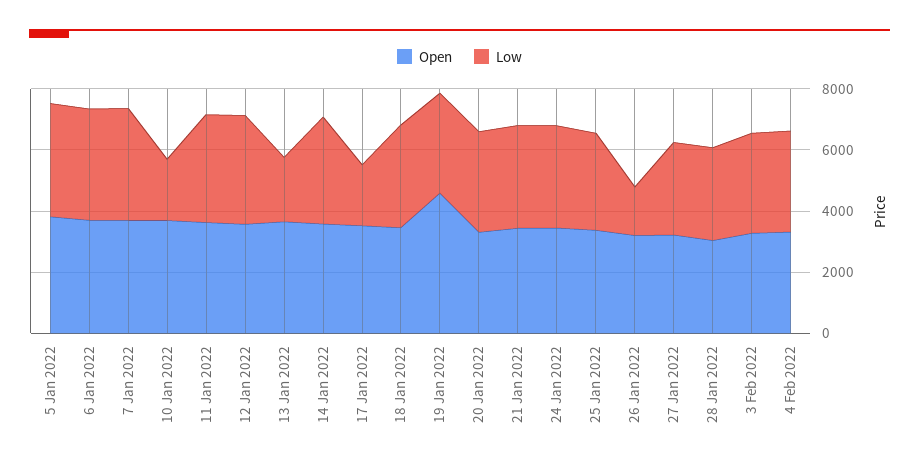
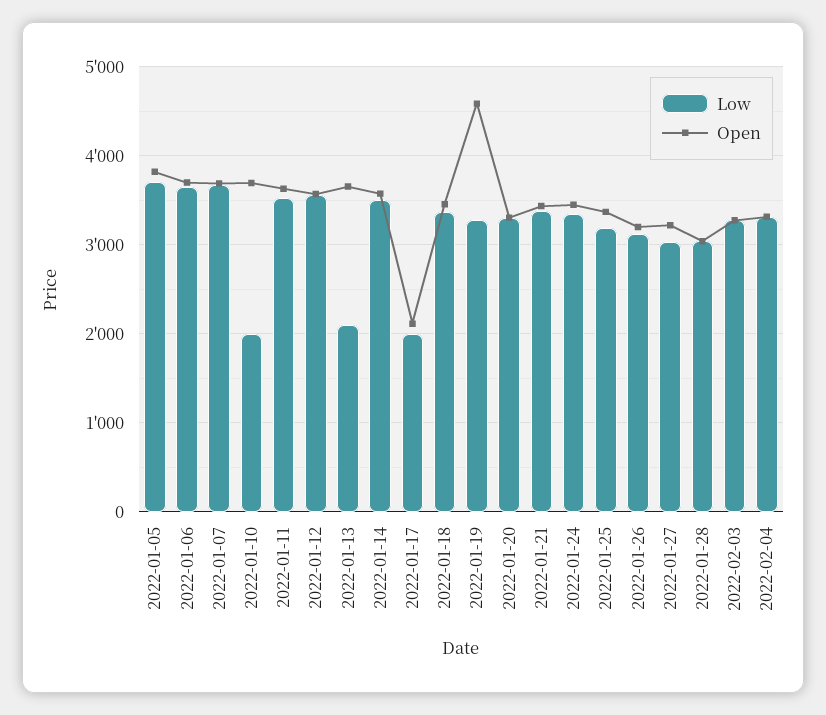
Open, 17 Jan 2022: 3500 -> 2100
Low, 26 Jan 2022: 1500 -> 3100

